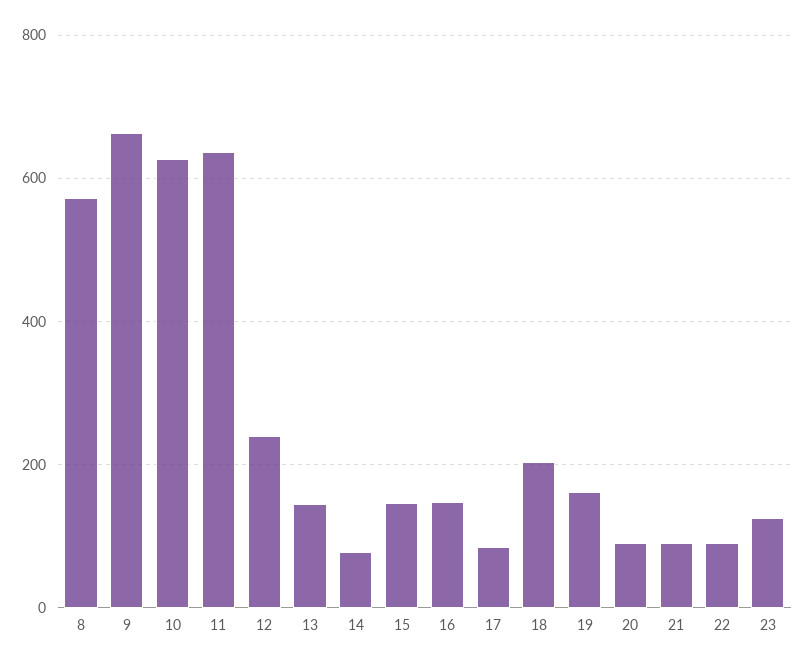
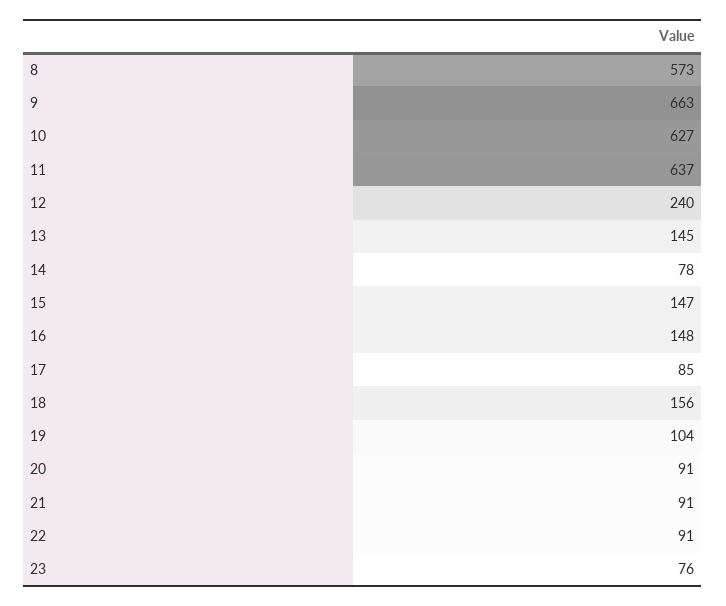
18: 200 -> 156
19: 160 -> 104
23: 120 -> 76

